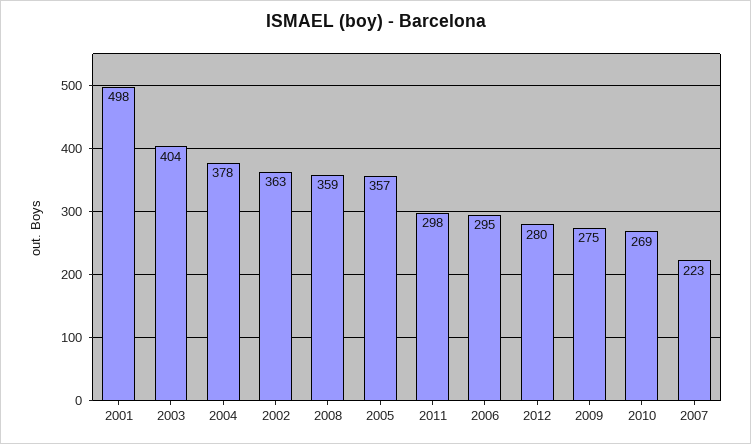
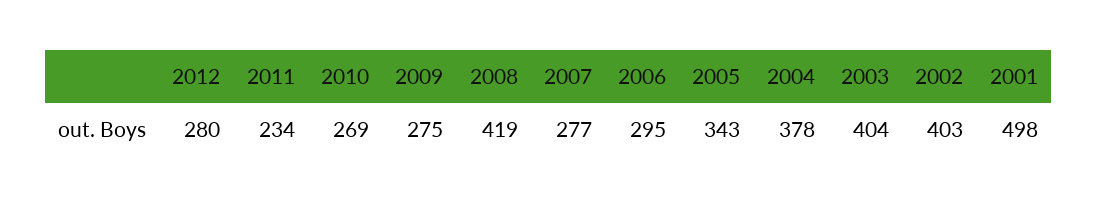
2002: 363 -> 403
2008: 359 -> 419
2005: 357 -> 343
2011: 298 -> 234
2007: 223 -> 277

